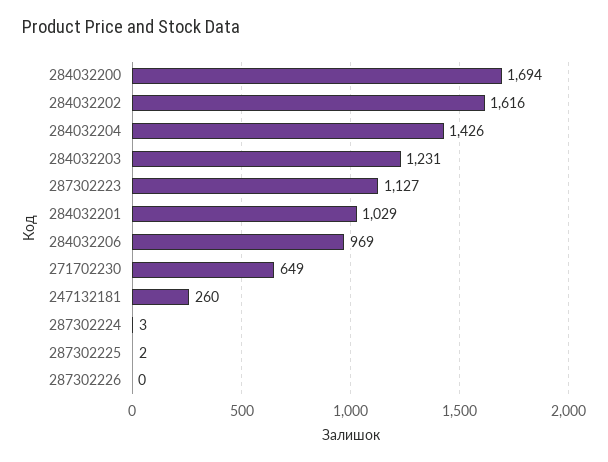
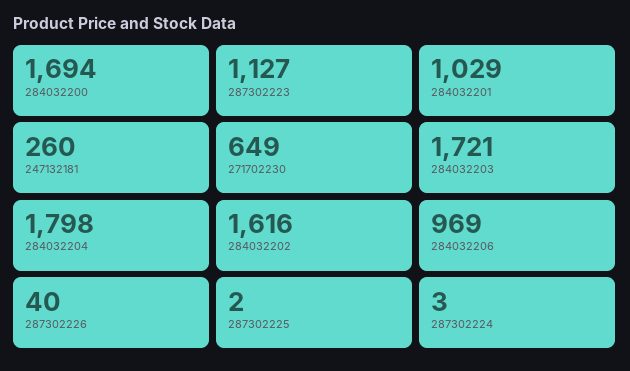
284032204: 1426 -> 1798
284032203: 1231 -> 1721
287302226: 0 -> 40

